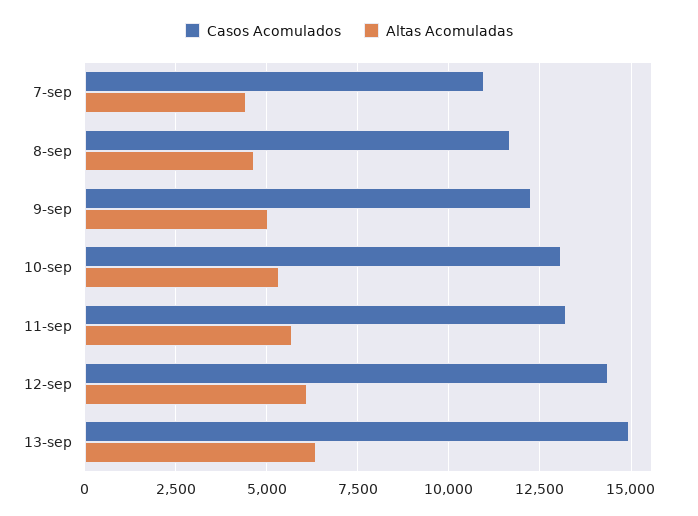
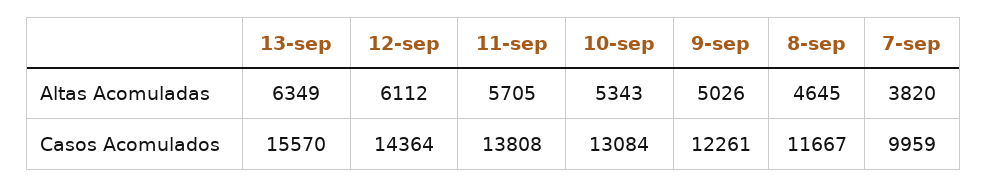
Casos Acomulados, 7-sep: 11000 -> 9959
Altas Acomuladas, 7-sep: 4500 -> 3820
Casos Acomulados, 11-sep: 13250 -> 13808
Casos Acomulados, 13-sep: 15000 -> 15570

